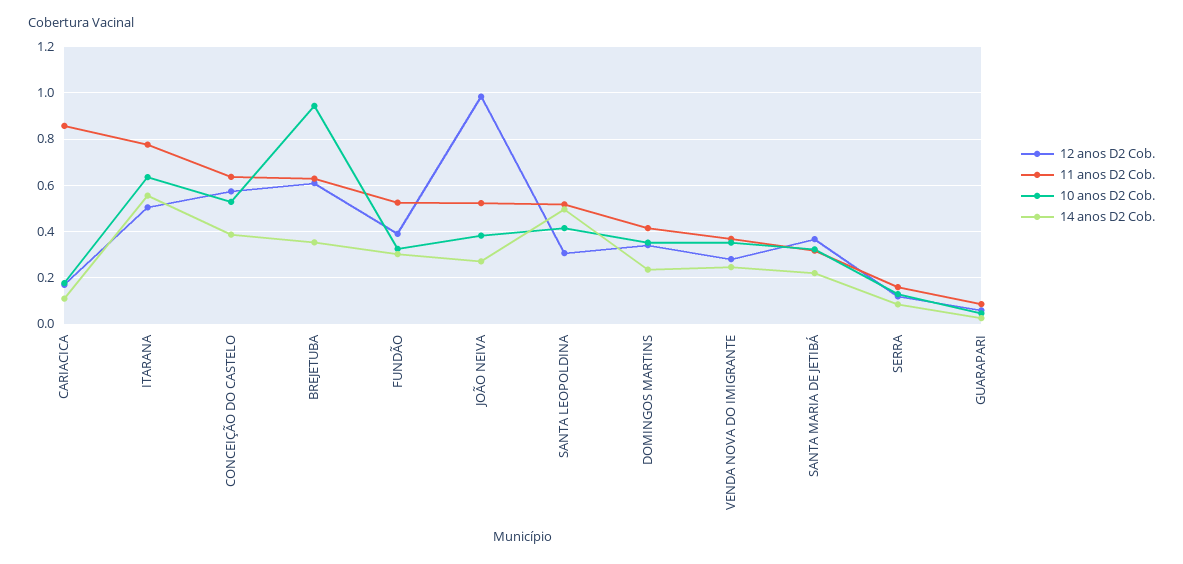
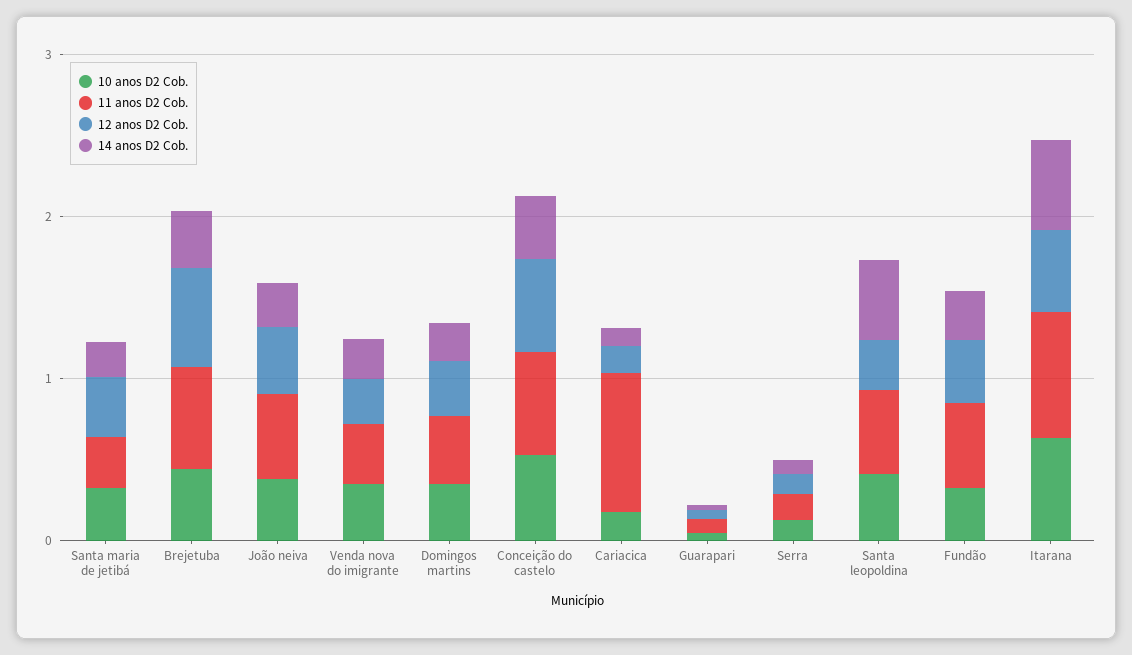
10 anos D2 Cob., BREJETUBA: 0.95 -> 0.4
12 anos D2 Cob., JOÃO NEIVA: 1 -> 0.4

